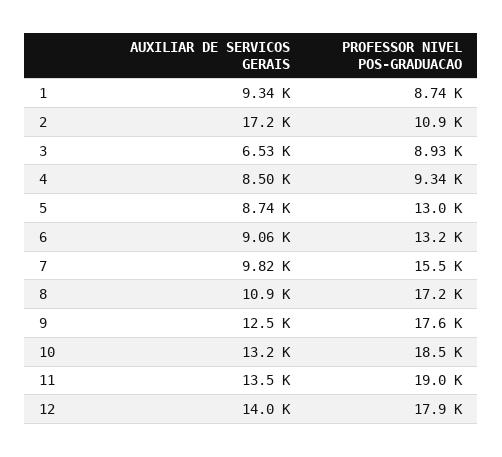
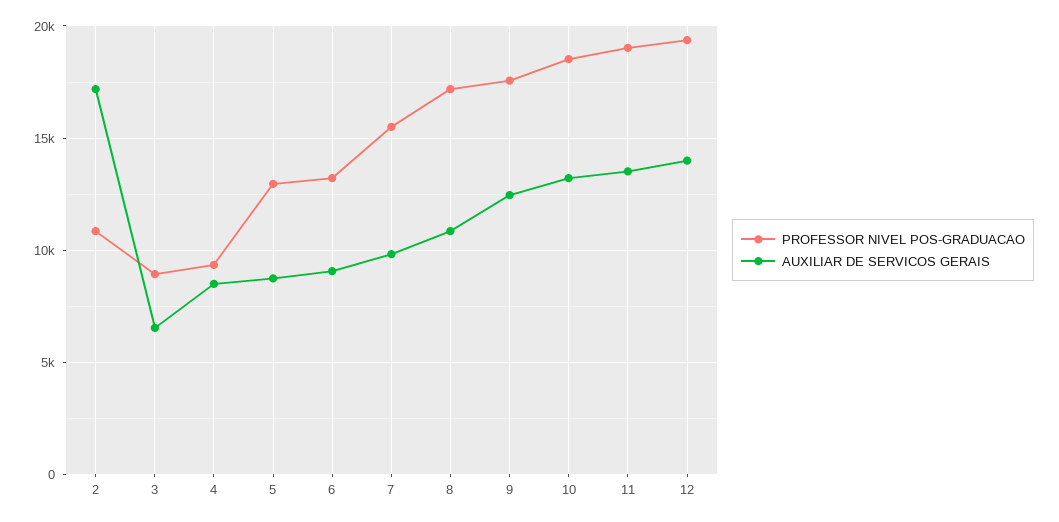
AUXILIAR DE SERVICOS GERAIS, 1: 9340 -> none
PROFESSOR NIVEL POS-GRADUACAO, 1: 8740 -> none
PROFESSOR NIVEL POS-GRADUACAO, 12: 17900 -> 19500

